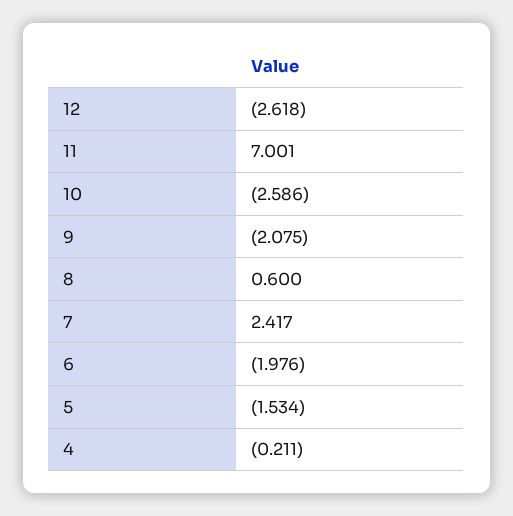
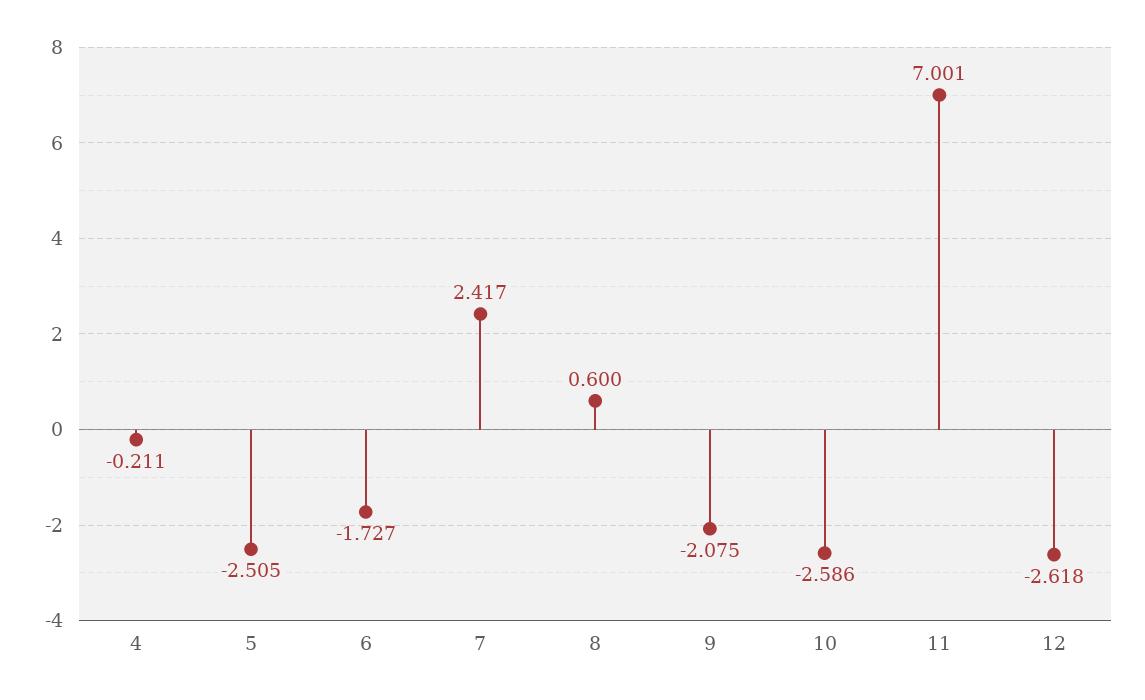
6: -1.976 -> -1.727
5: -1.534 -> -2.505

